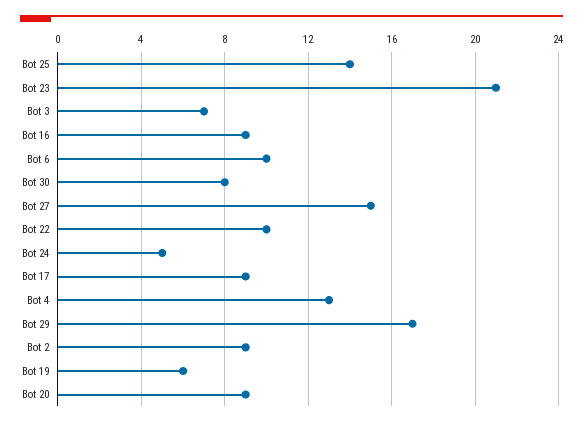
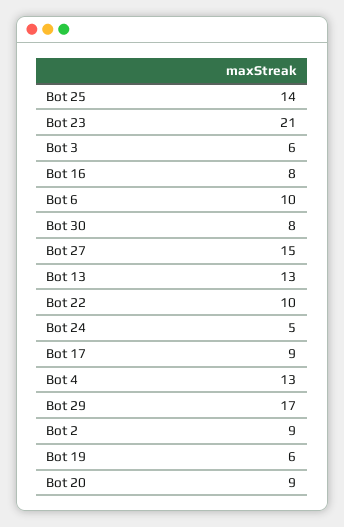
Bot 3: 7 -> 6
Bot 16: 9 -> 8
Bot 13: none -> 13

